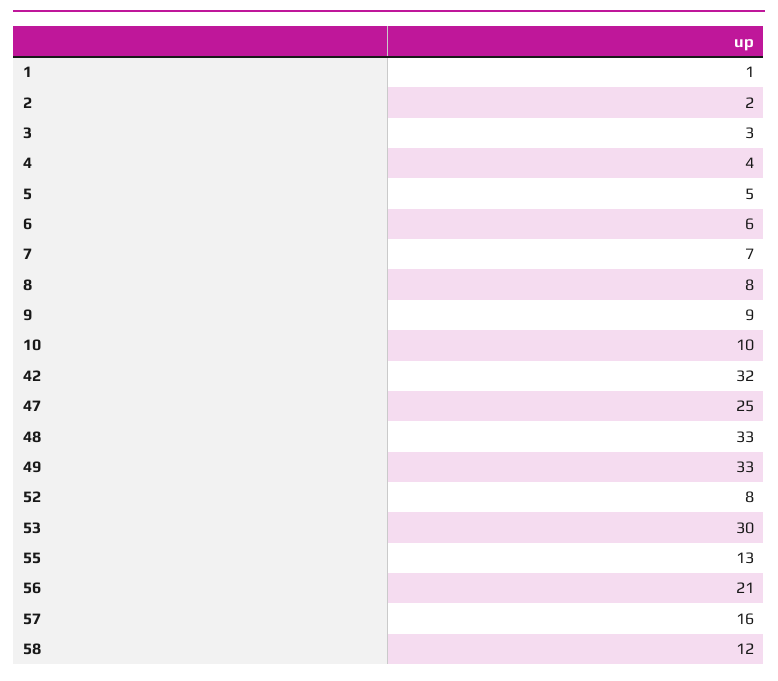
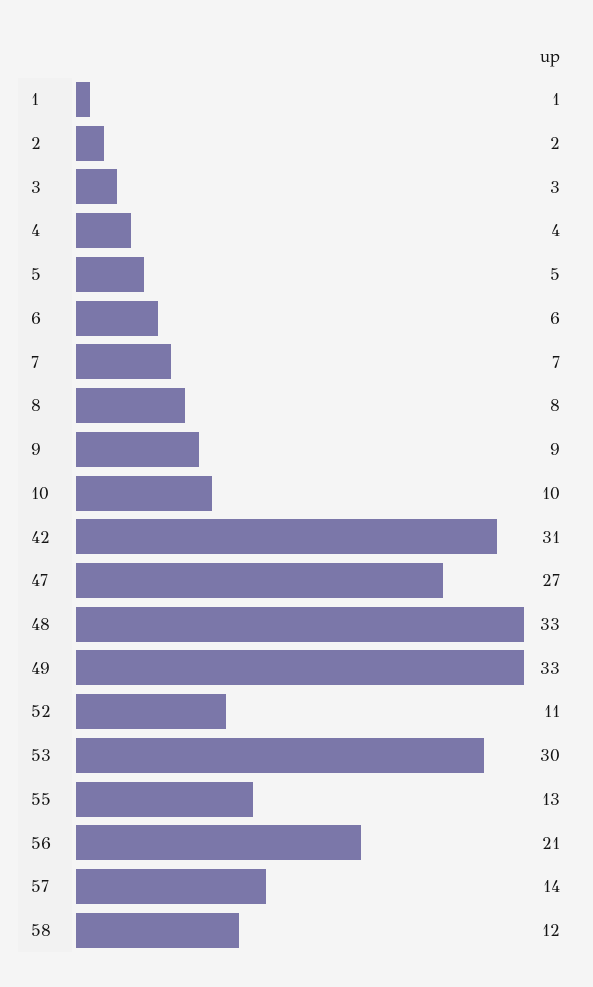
42: 32 -> 31
47: 25 -> 27
52: 8 -> 11
57: 16 -> 14

